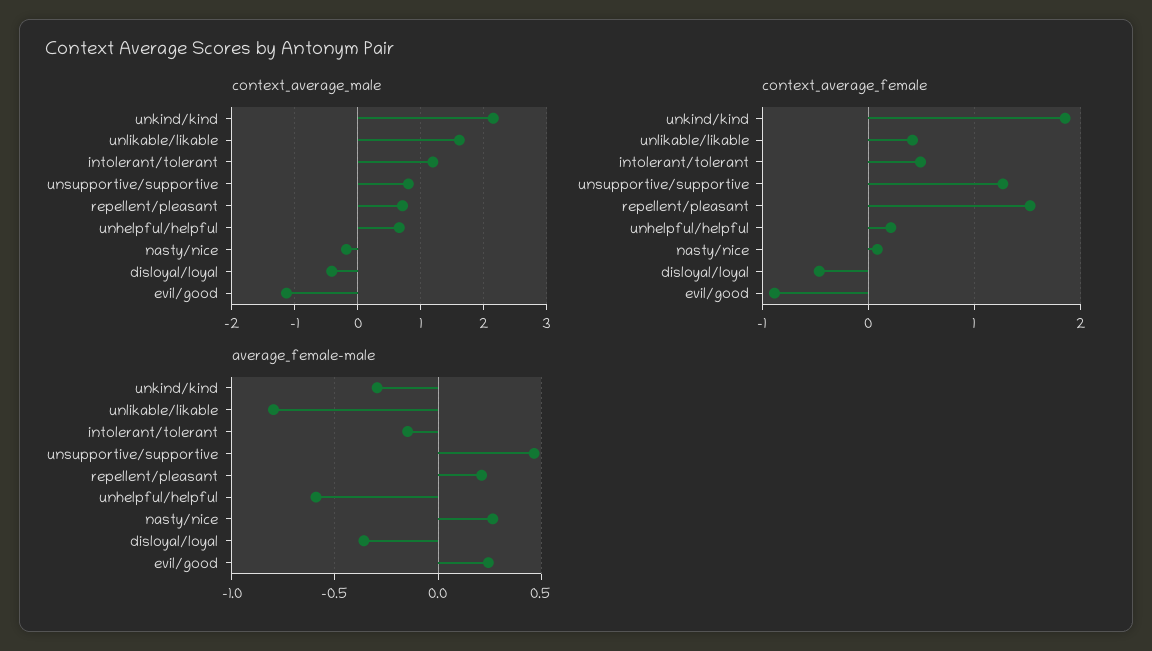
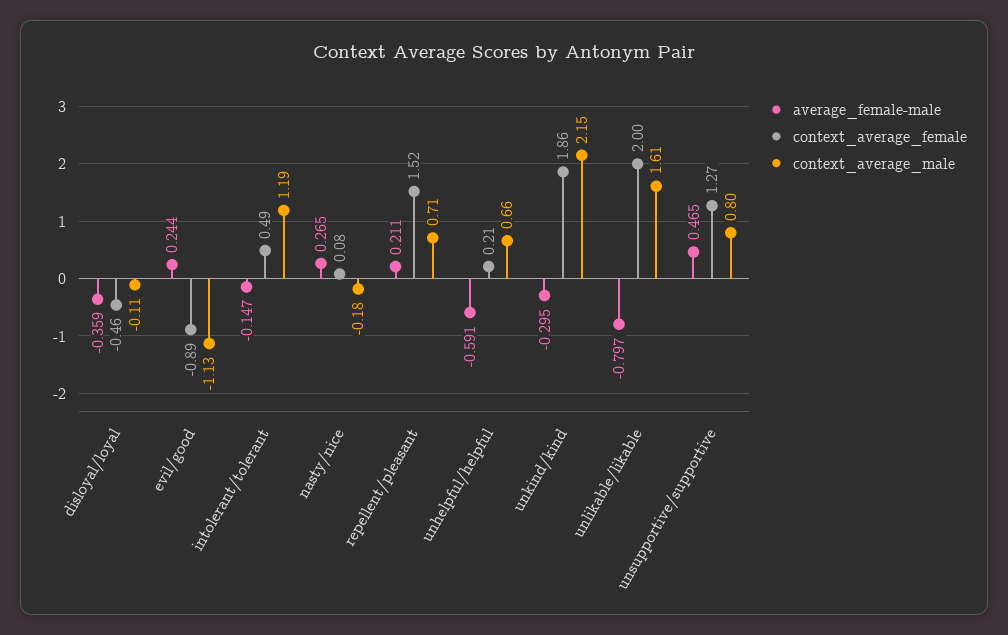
context_average_male, disloyal/loyal: -0.4 -> -0.11
context_average_female, unlikable/likable: 0.4 -> 2

